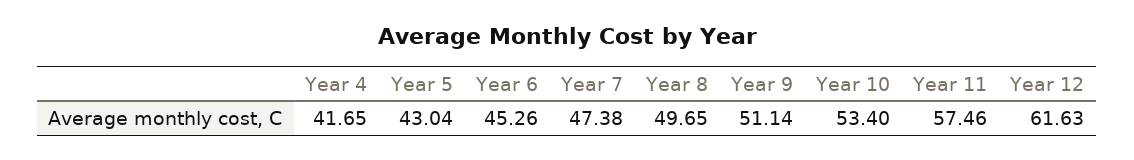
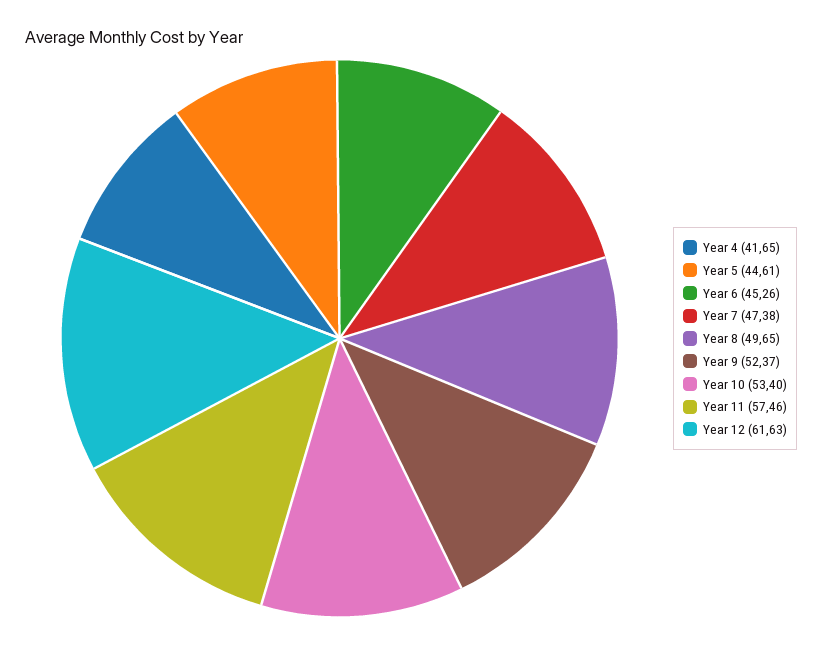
Year 5: 43.04 -> 44.61
Year 9: 51.14 -> 52.37

